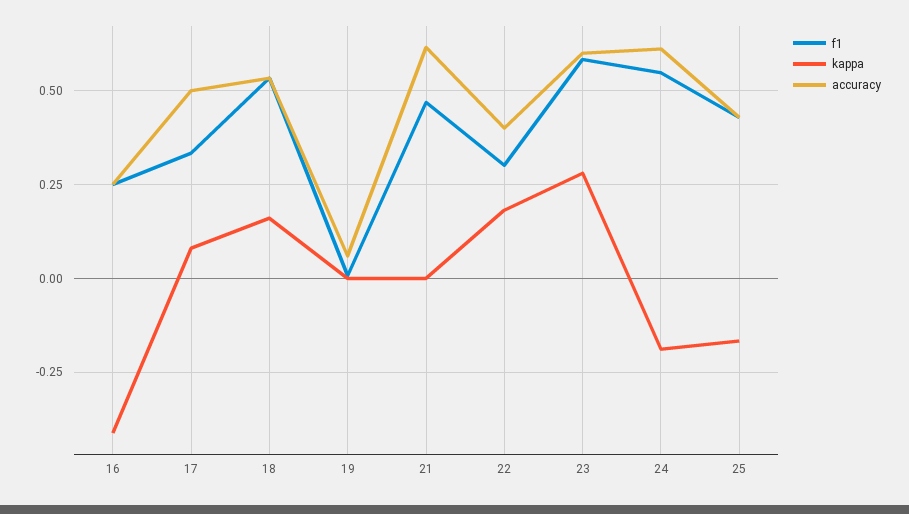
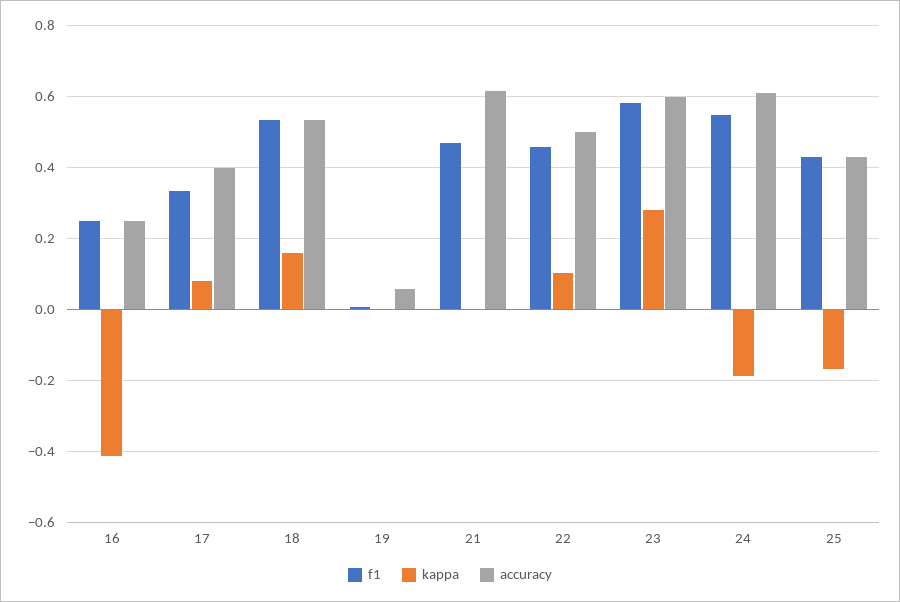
accuracy, 17: 0.5 -> 0.4
f1, 22: 0.3 -> 0.46
kappa, 22: 0.175 -> 0.1
accuracy, 22: 0.4 -> 0.5

